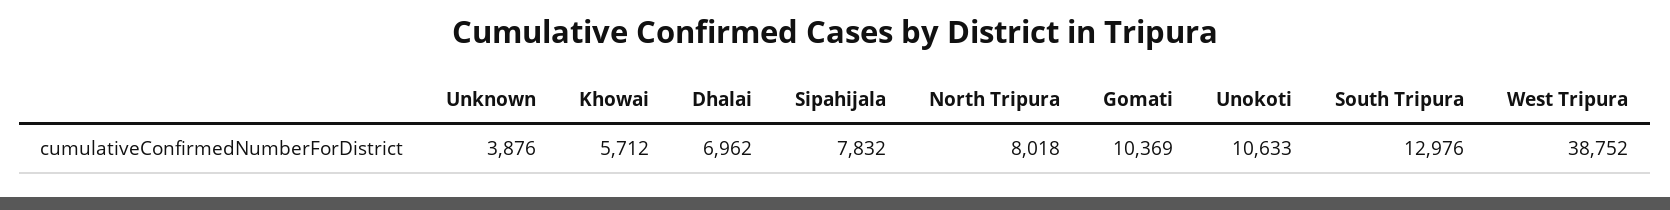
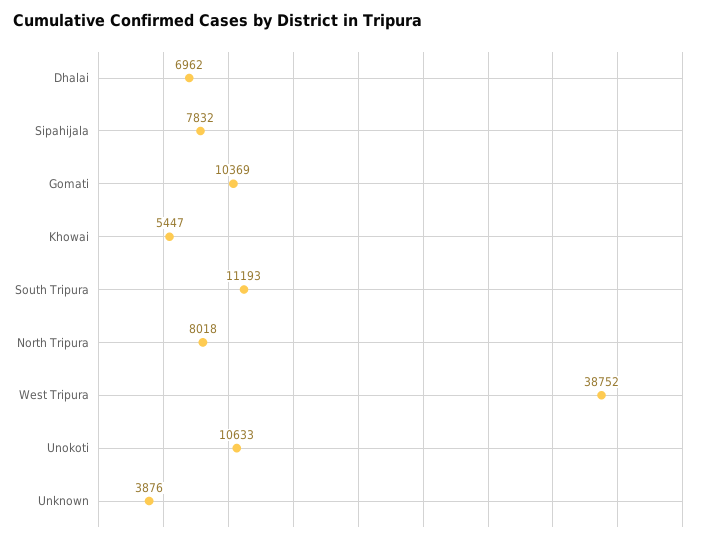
Khowai: 5712 -> 5447
South Tripura: 12976 -> 11193

